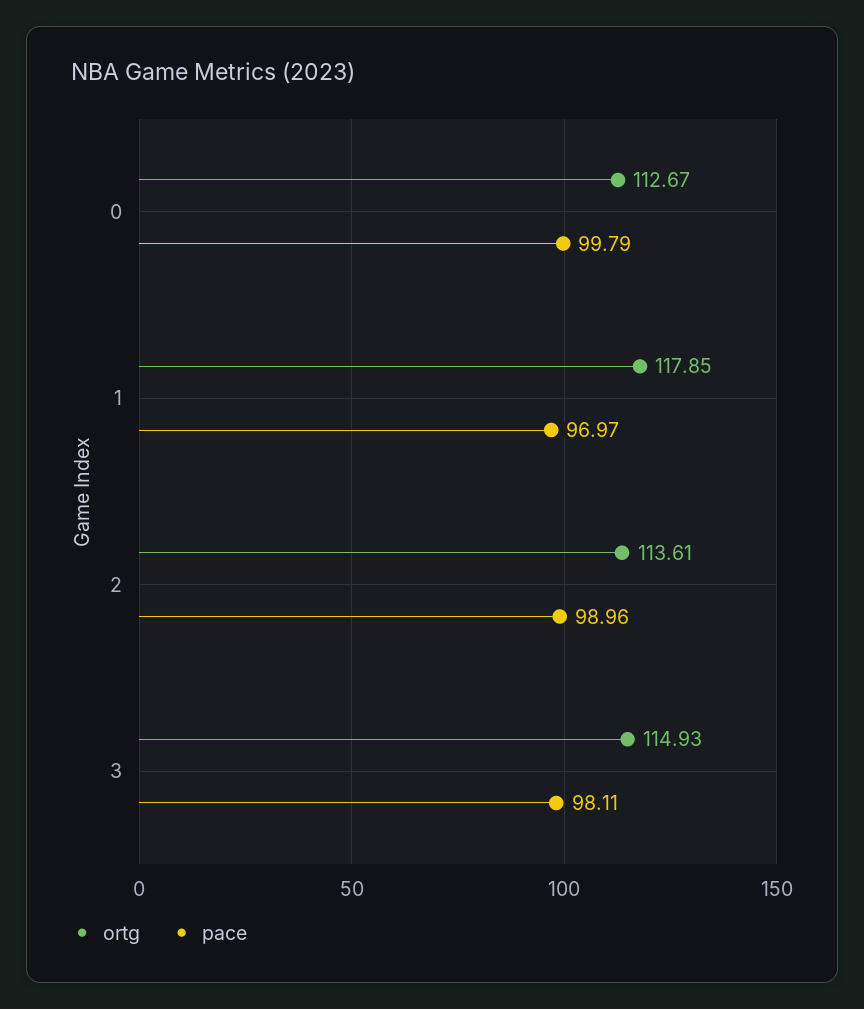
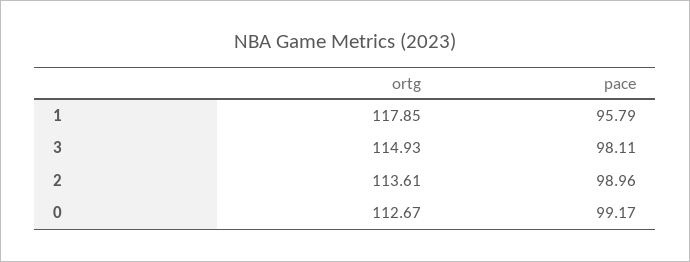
pace, 0: 99.79 -> 99.17
pace, 1: 96.97 -> 95.79

